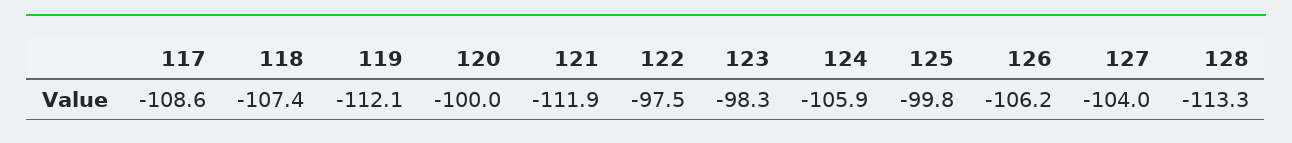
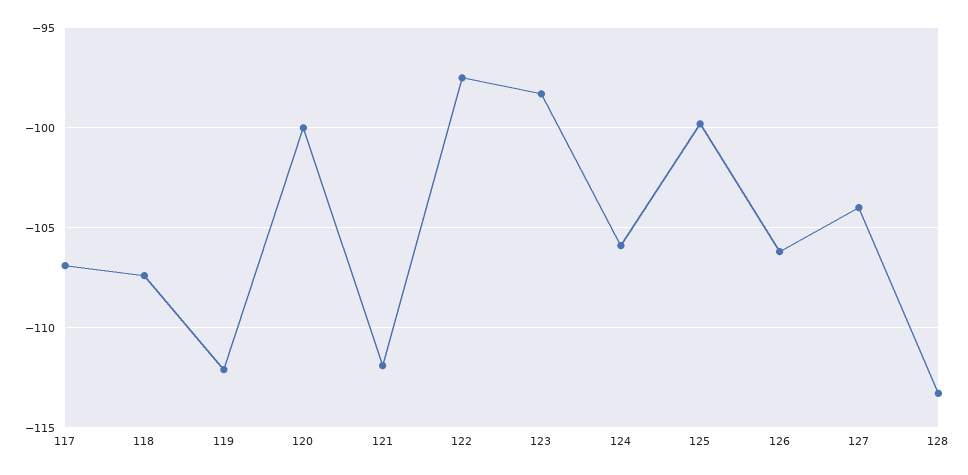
117: -108.6 -> -107

